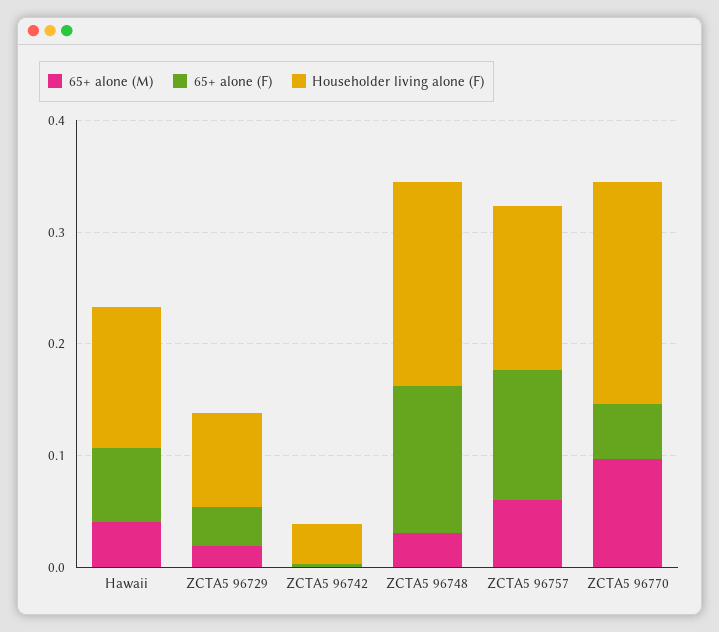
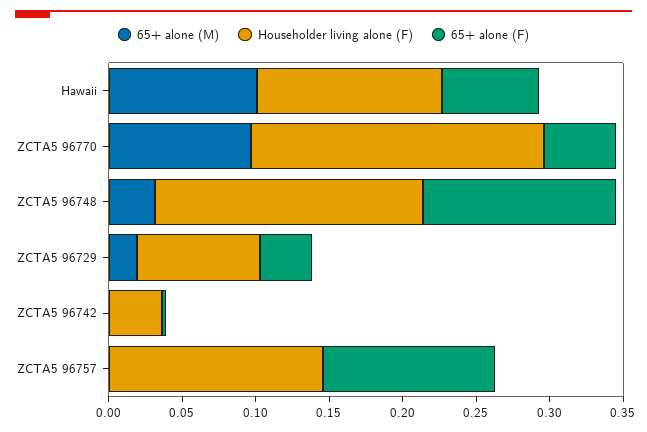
65+ alone (M), Hawaii: 0.04 -> 0.1
65+ alone (M), ZCTA5 96757: 0.06 -> 0

